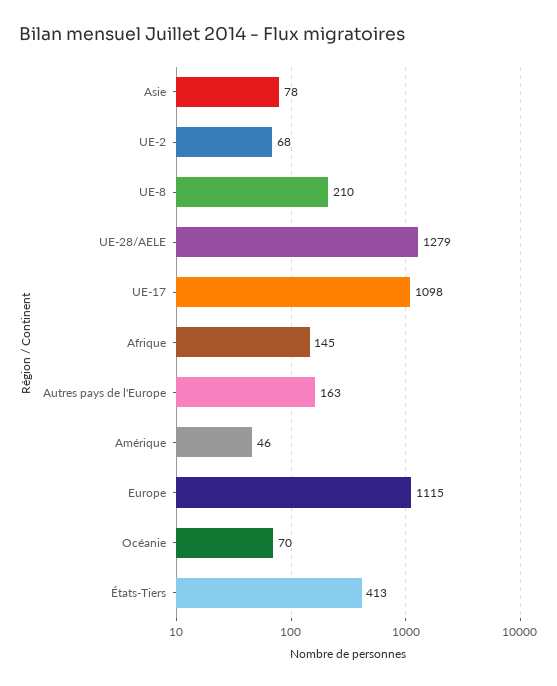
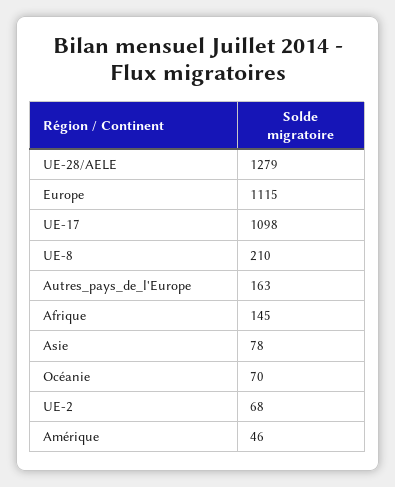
États-Tiers: 413 -> none

